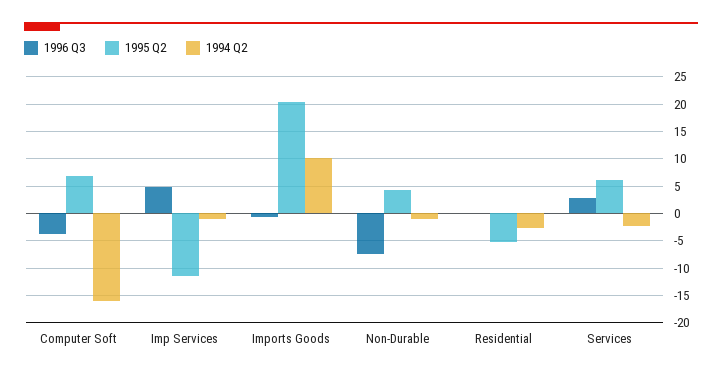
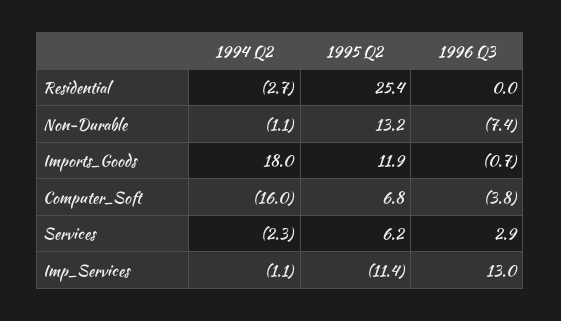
1996 Q3, Imp Services: 5 -> 13
1995 Q2, Imports Goods: 20 -> 11.9
1994 Q2, Imports Goods: 10 -> 18
1995 Q2, Non-Durable: 5 -> 13.2
1995 Q2, Residential: -5 -> 25.4

